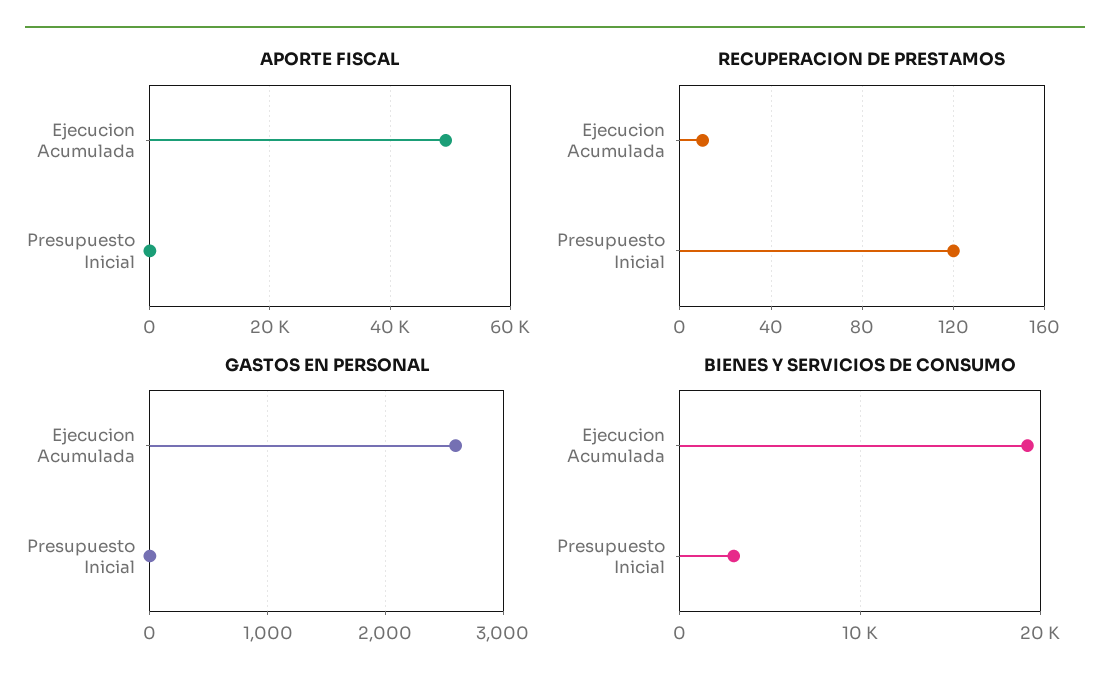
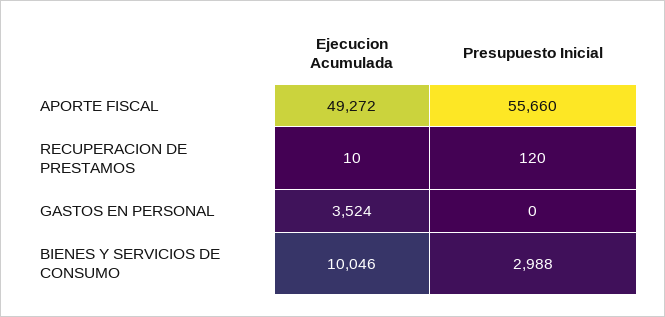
APORTE FISCAL, Presupuesto Inicial: 0 -> 55660
GASTOS EN PERSONAL, Ejecucion Acumulada: 2600 -> 3524
BIENES Y SERVICIOS DE CONSUMO, Ejecucion Acumulada: 19000 -> 10046

